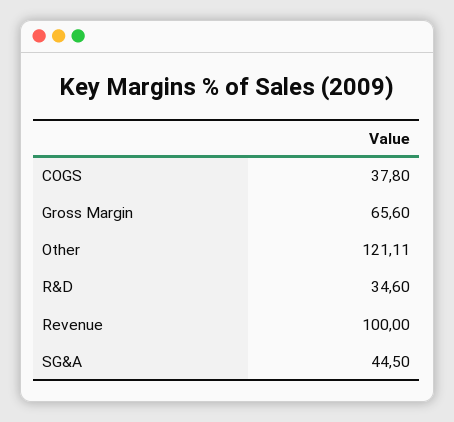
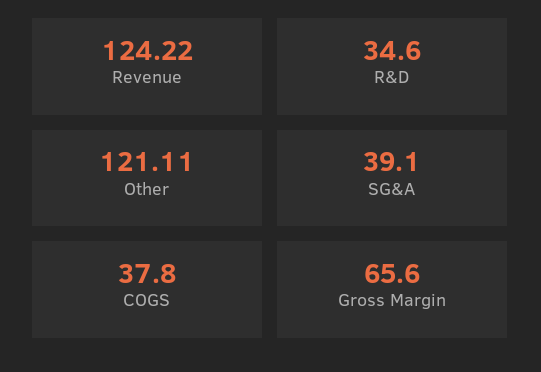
Revenue: 100 -> 124.22
SG&A: 44.5 -> 39.1

